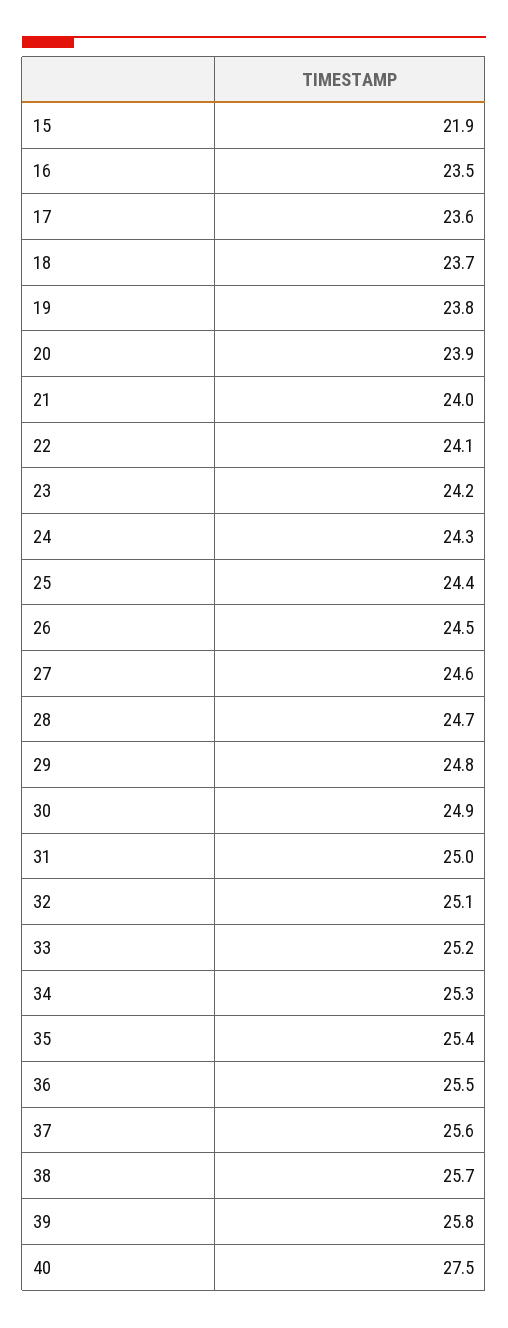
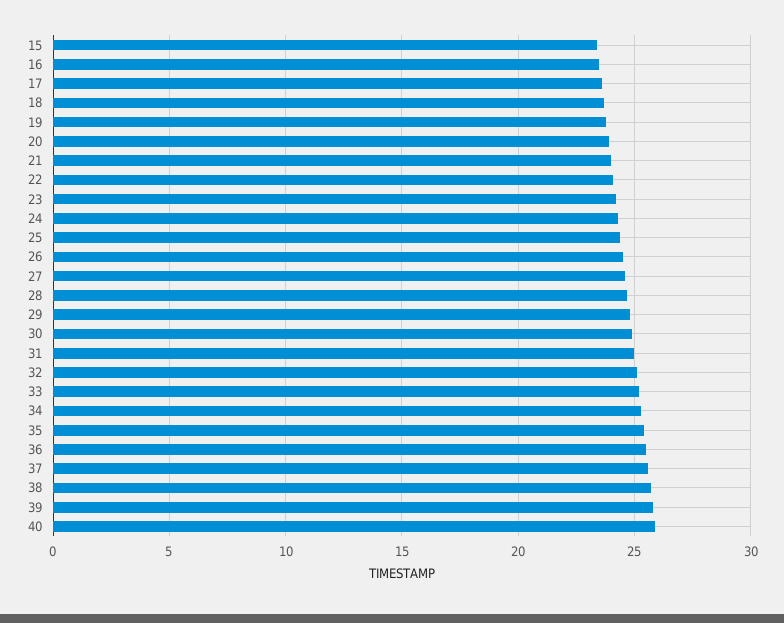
15: 21.9 -> 23.5
40: 27.5 -> 26

